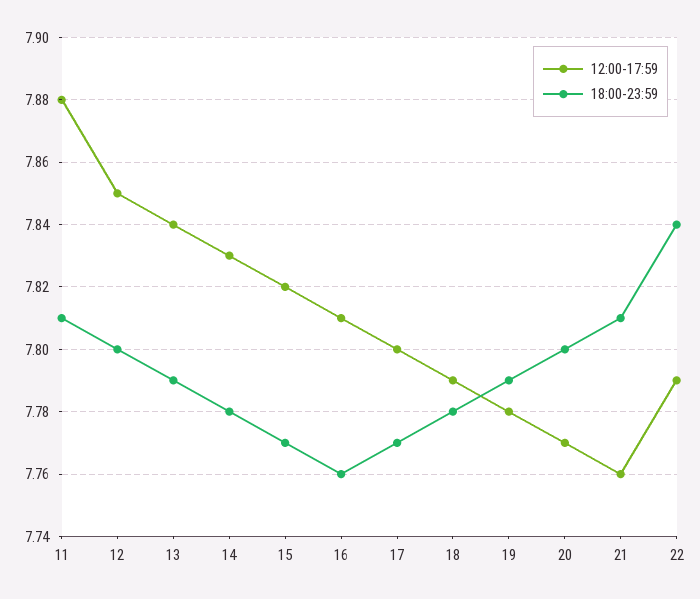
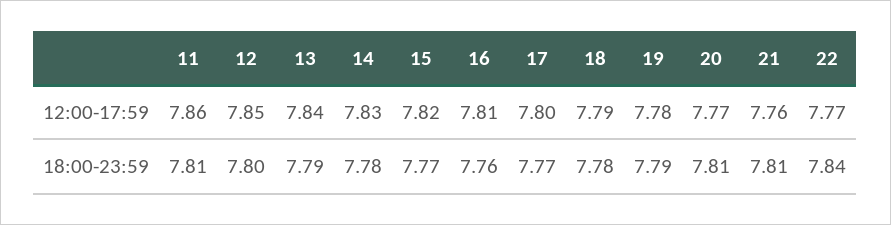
12:00-17:59, 11: 7.88 -> 7.86
18:00-23:59, 20: 7.8 -> 7.81
12:00-17:59, 22: 7.79 -> 7.77

